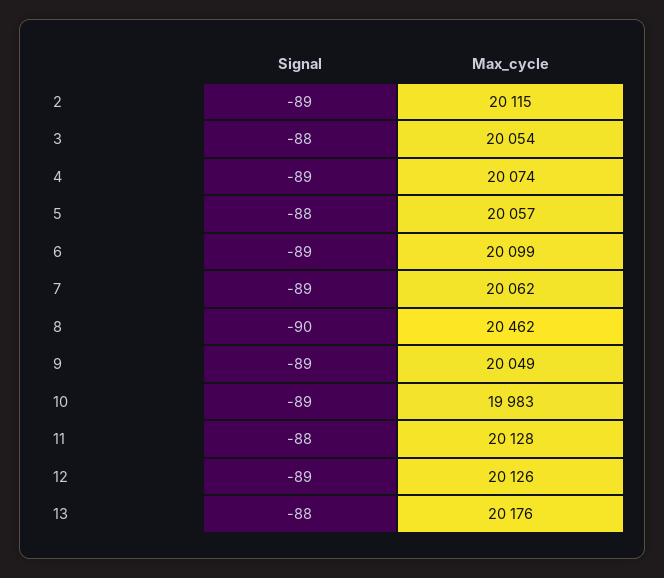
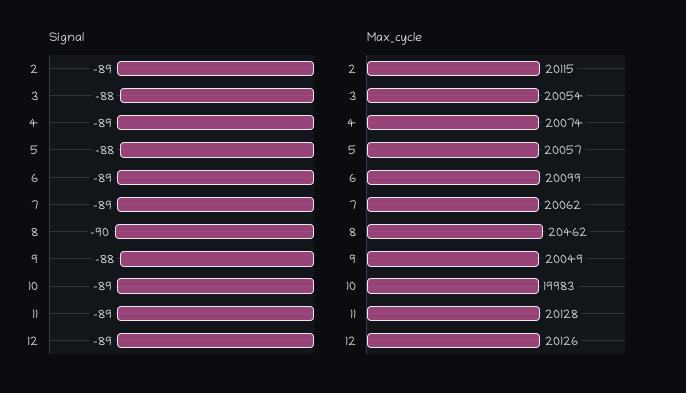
Signal, 9: -89 -> -88
Signal, 11: -88 -> -89
Signal, 13: -88 -> none
Max_cycle, 13: 20176 -> none

